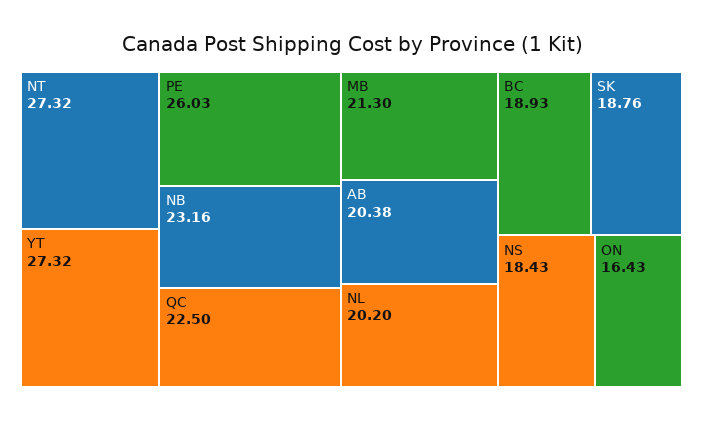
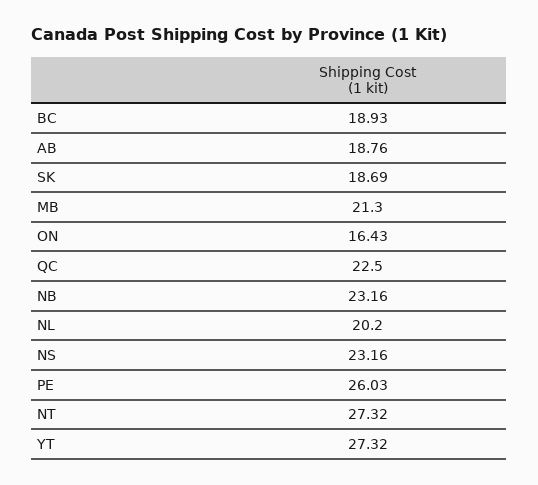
AB: 20.38 -> 18.76
SK: 18.76 -> 18.69
NS: 18.43 -> 23.16

